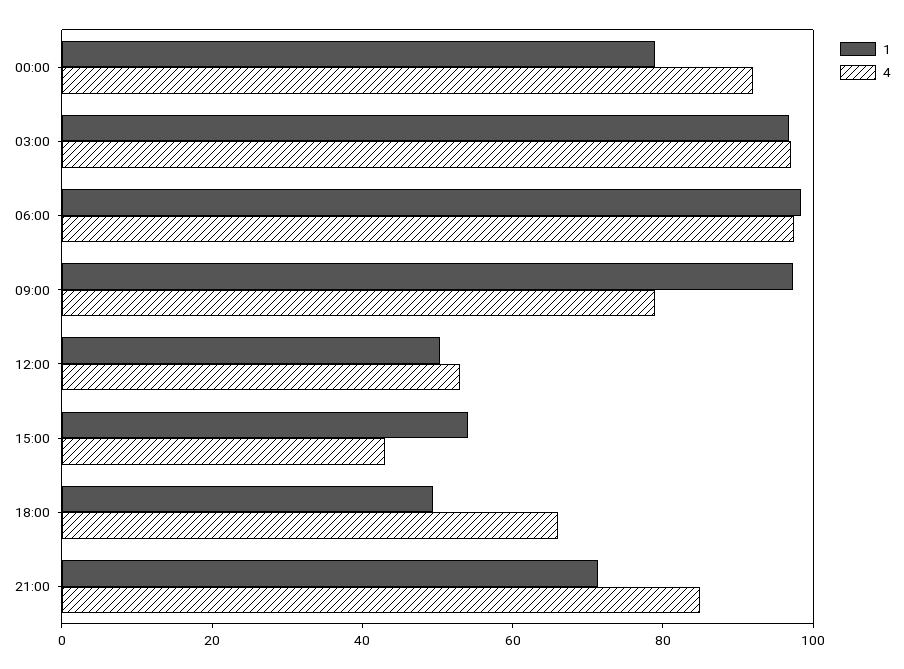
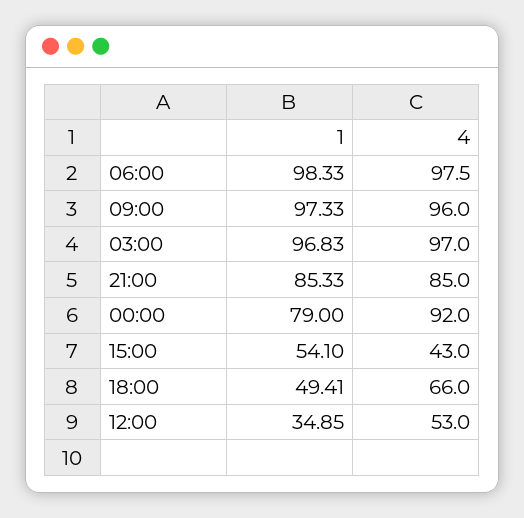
4, 09:00: 80 -> 96
1, 12:00: 50 -> 34.85
1, 21:00: 70 -> 85.33

